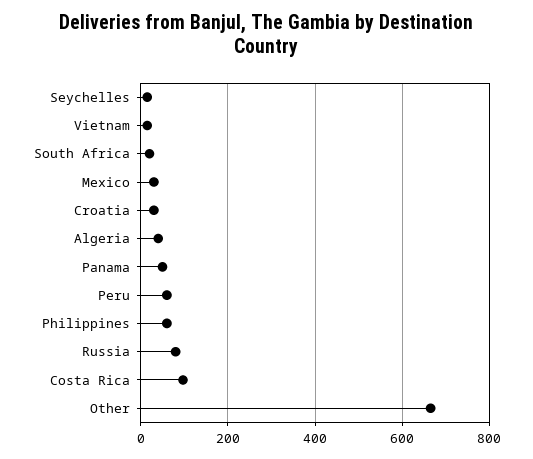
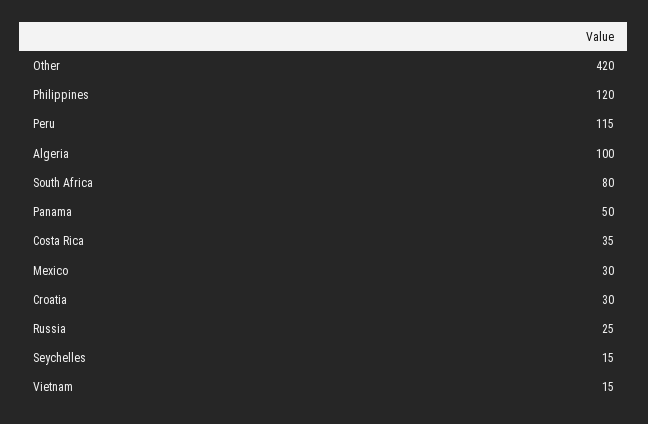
South Africa: 20 -> 80
Algeria: 40 -> 100
Peru: 60 -> 115
Philippines: 60 -> 120
Russia: 80 -> 25
Costa Rica: 100 -> 35
Other: 660 -> 420

